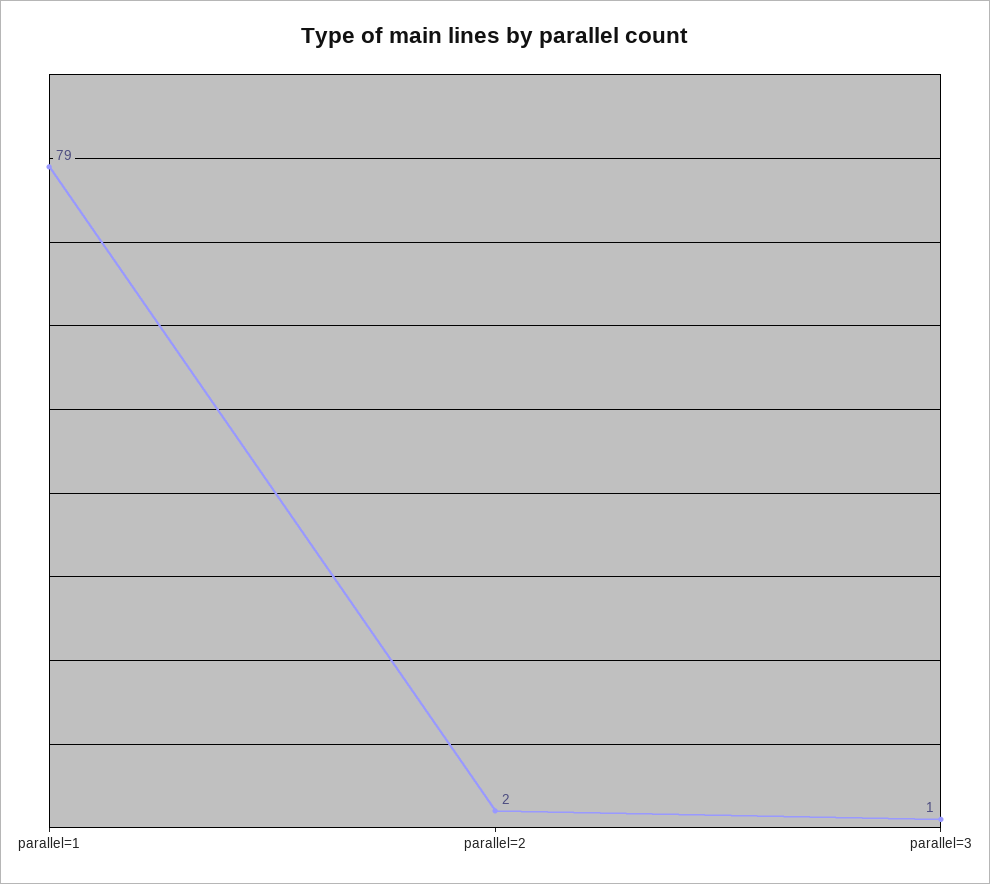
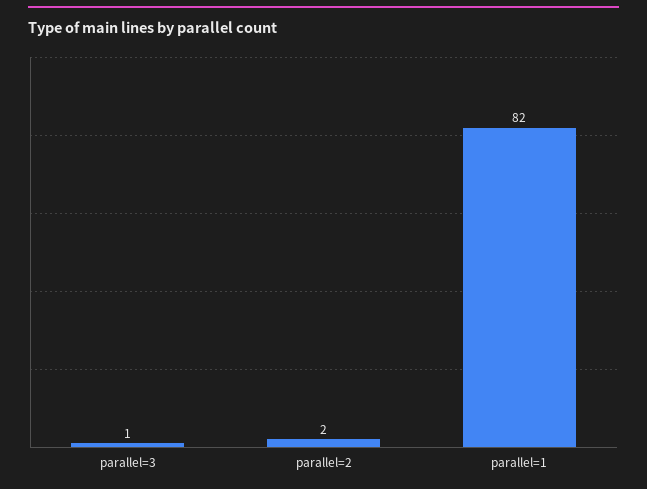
parallel=1: 79 -> 82

